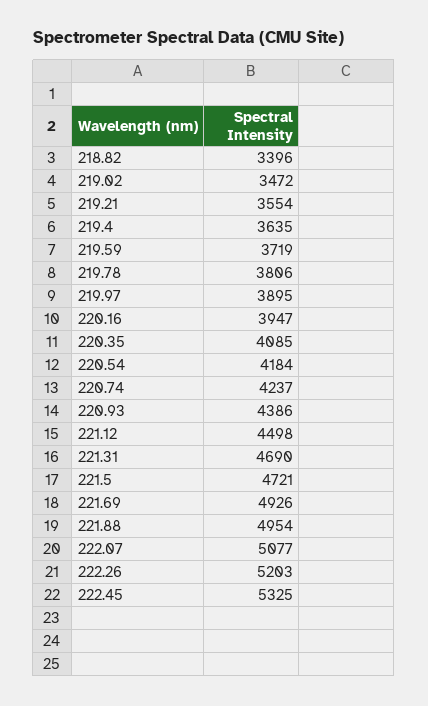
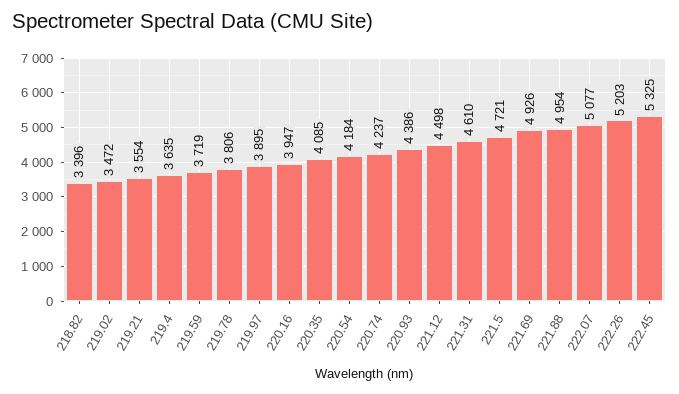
221.31: 4690 -> 4610

